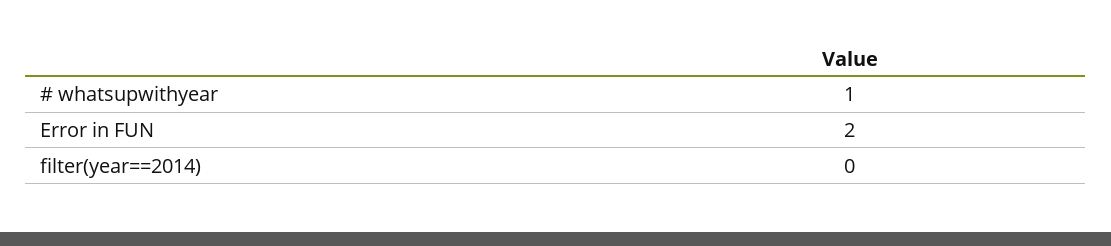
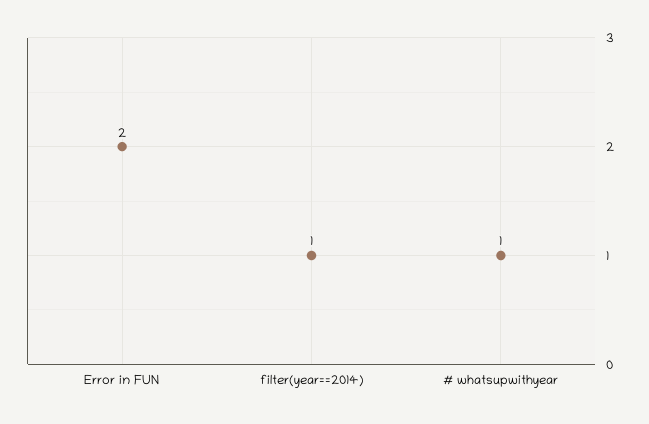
filter(year==2014): 0 -> 1

